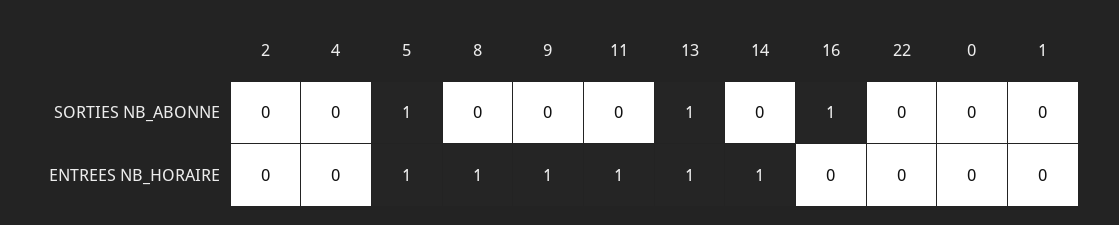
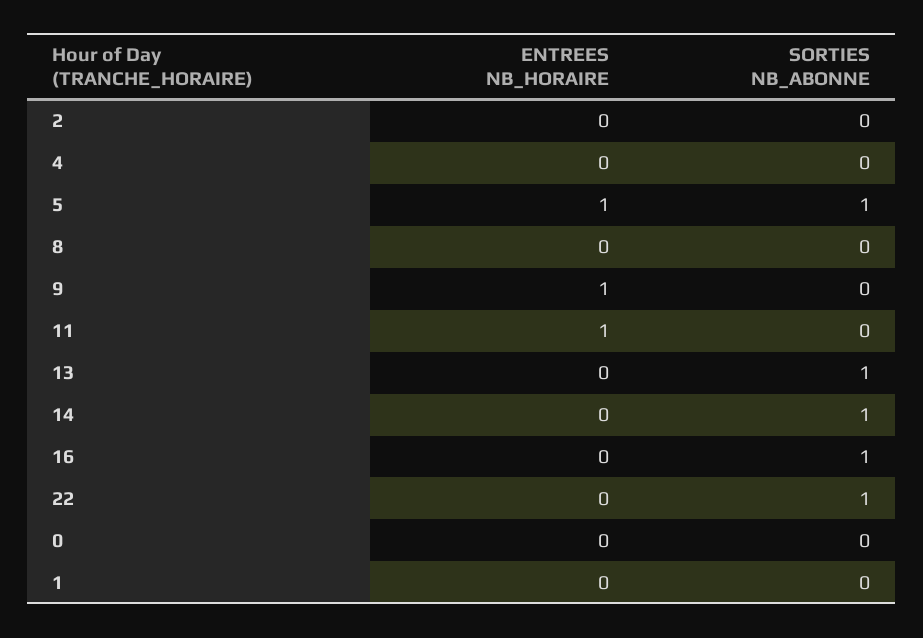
14, SORTIES NB_ABONNE: 0 -> 1
22, SORTIES NB_ABONNE: 0 -> 1
8, ENTREES NB_HORAIRE: 1 -> 0
13, ENTREES NB_HORAIRE: 1 -> 0
14, ENTREES NB_HORAIRE: 1 -> 0

